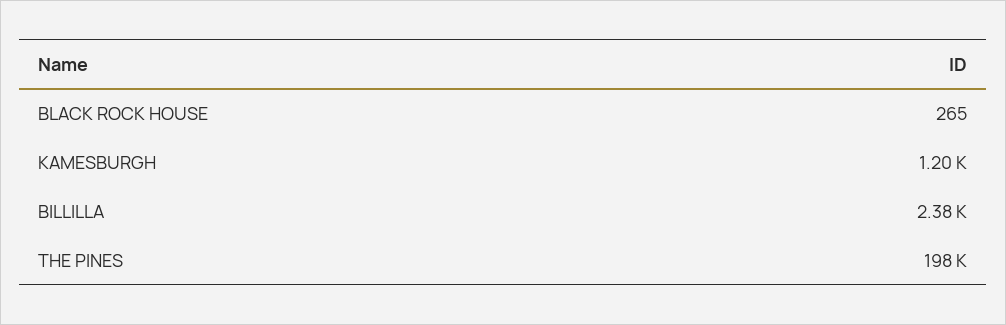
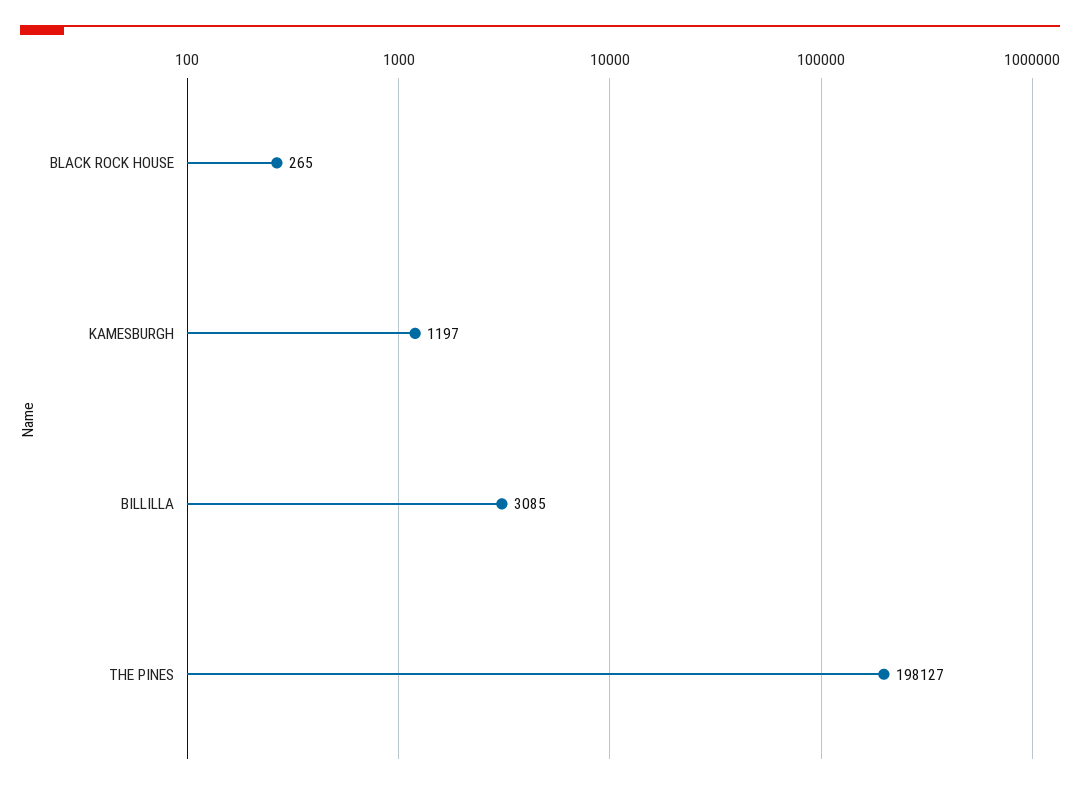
BILLILLA: 2380 -> 3085

